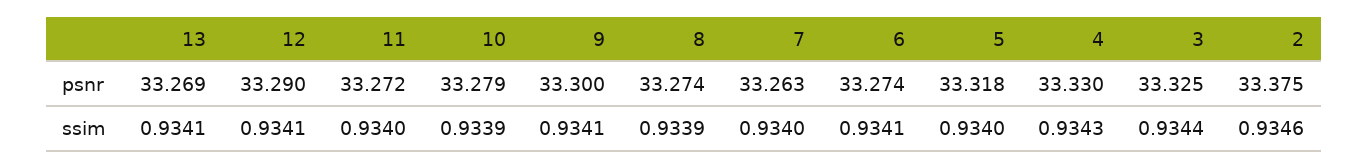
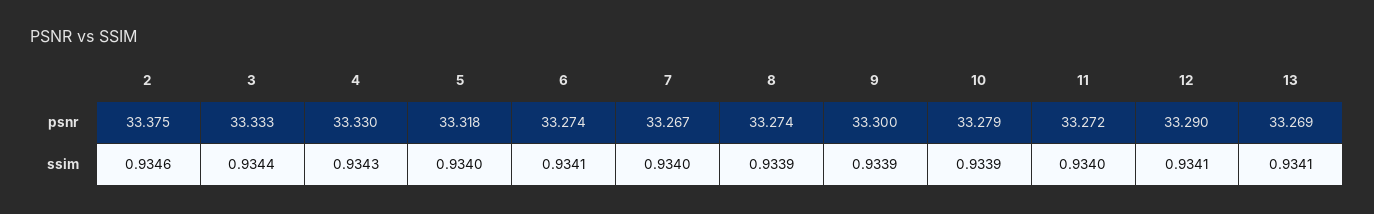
7, psnr: 33.263 -> 33.267
3, psnr: 33.325 -> 33.333
9, ssim: 0.9341 -> 0.9339

